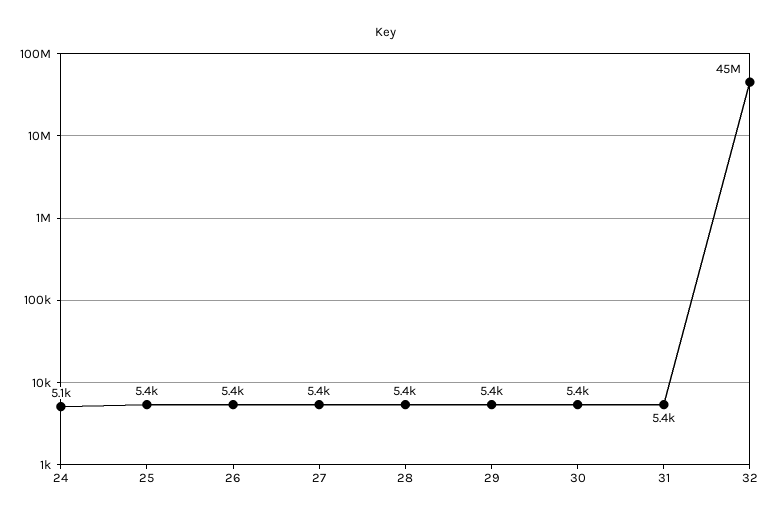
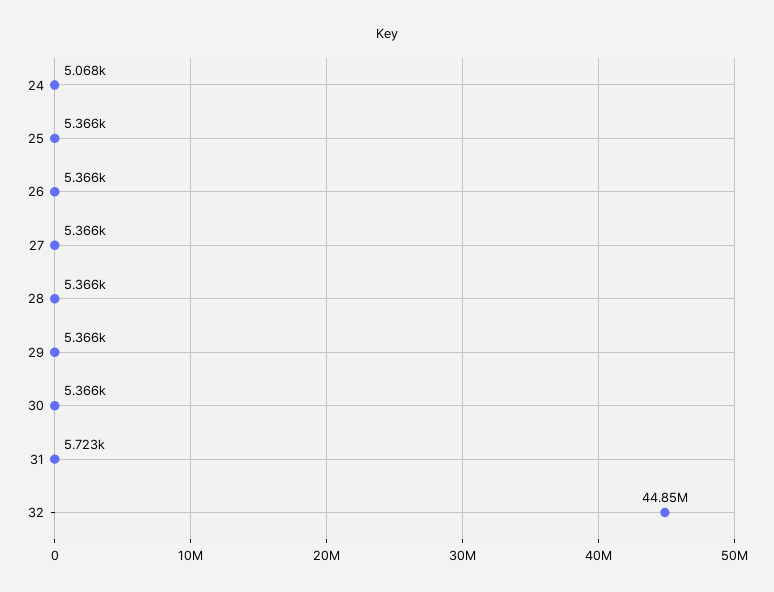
31: 5400 -> 5723

